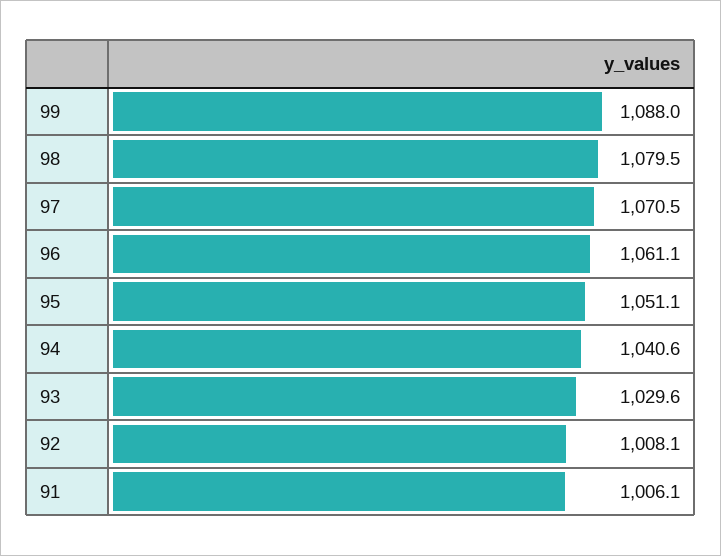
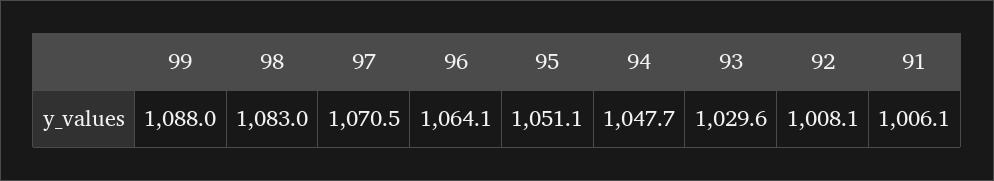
98: 1079.5 -> 1083
96: 1061.1 -> 1064.1
94: 1040.6 -> 1047.7

